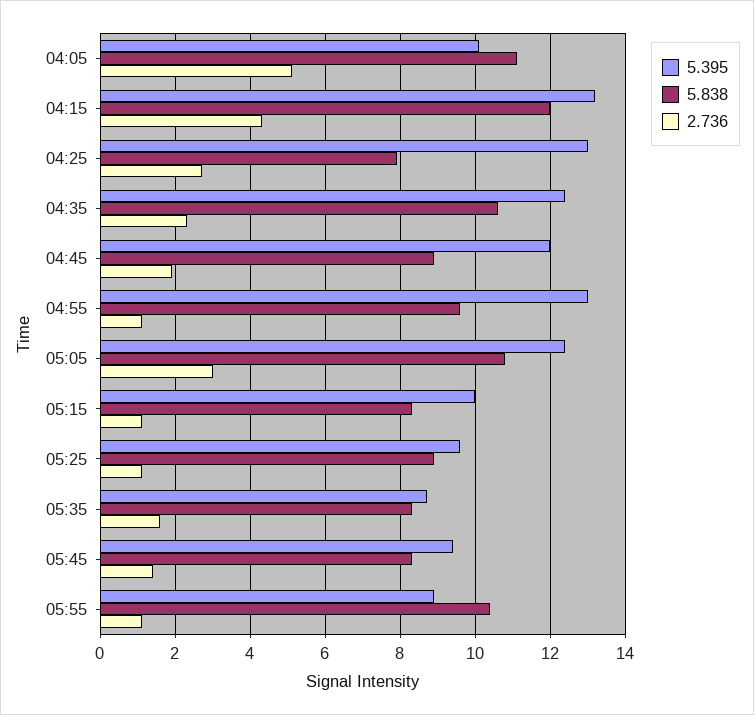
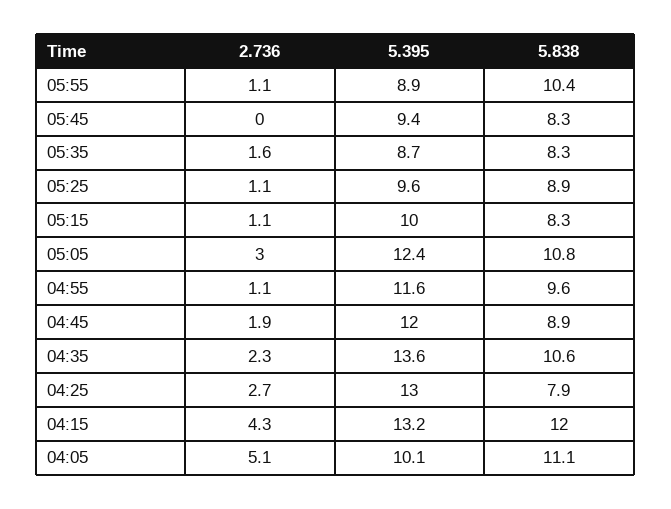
5.395, 04:35: 12.5 -> 13.6
5.395, 04:55: 13 -> 11.6
2.736, 05:45: 1.5 -> 0

